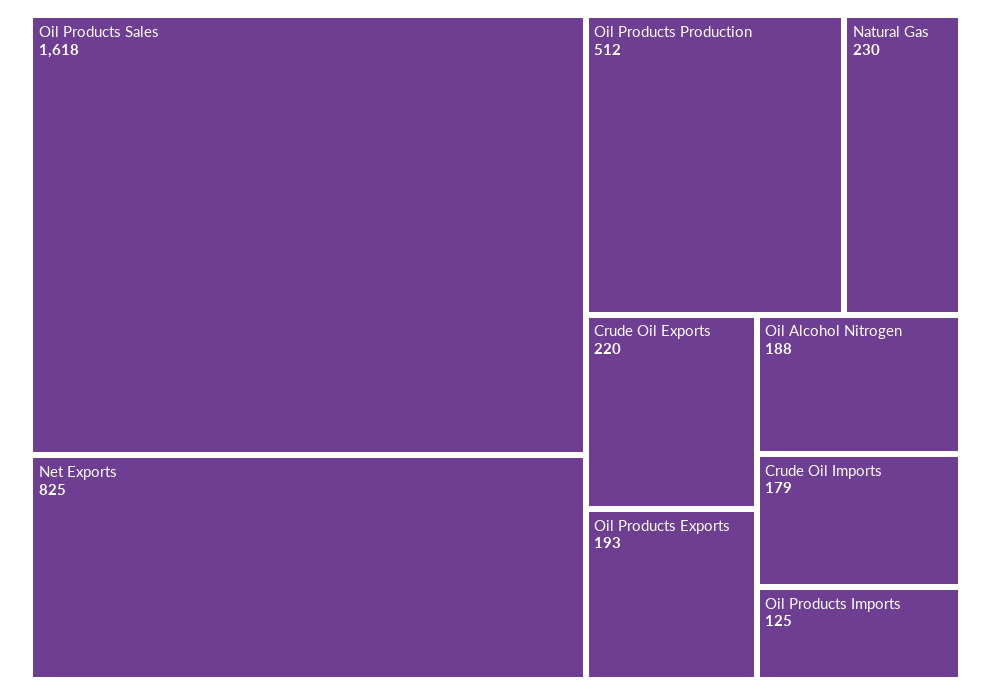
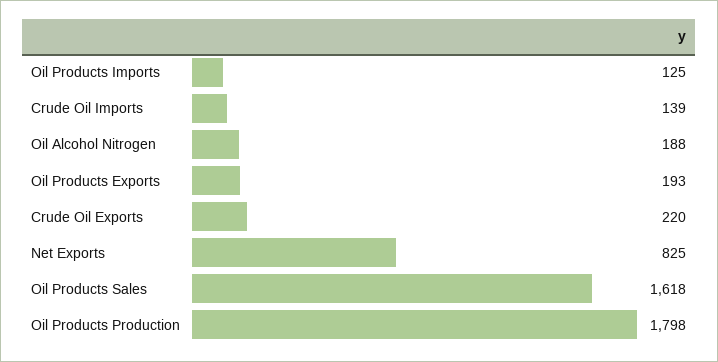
Oil Products Production: 512 -> 1798
Natural Gas: 230 -> none
Crude Oil Imports: 179 -> 139

